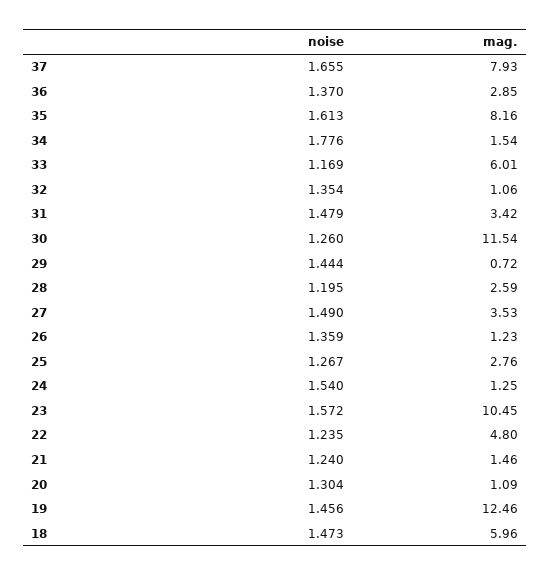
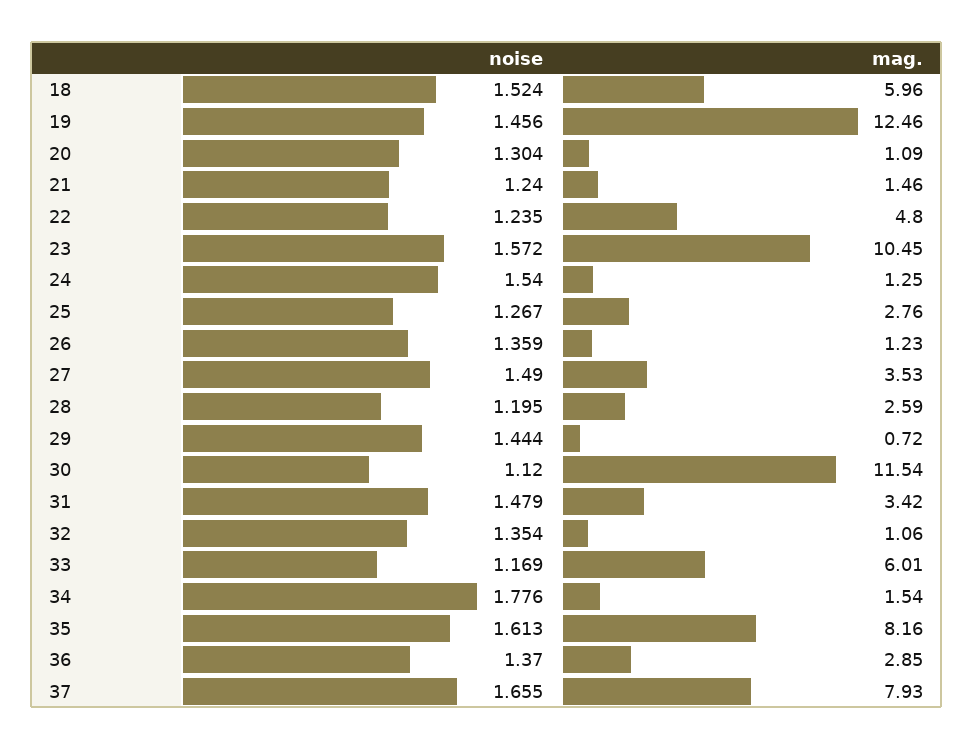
noise, 30: 1.26 -> 1.12
noise, 18: 1.473 -> 1.524

